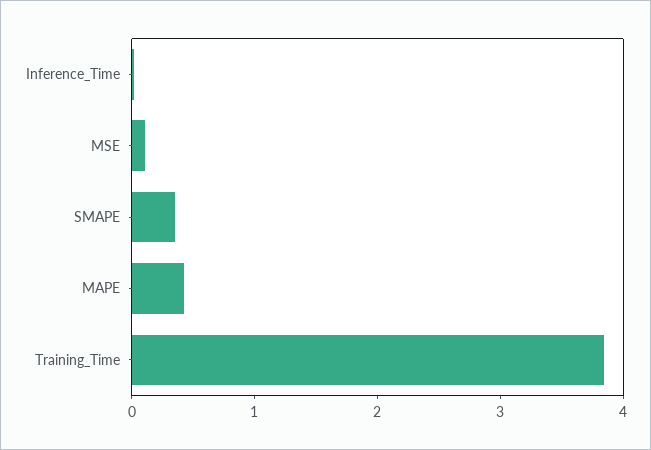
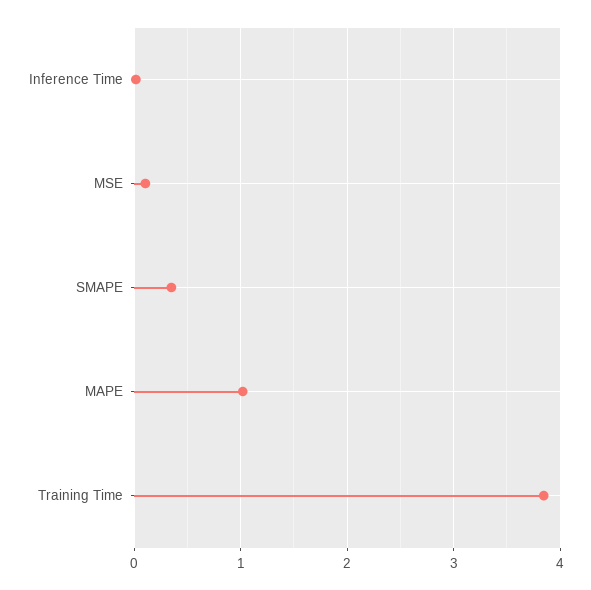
MAPE: 0.4 -> 1

